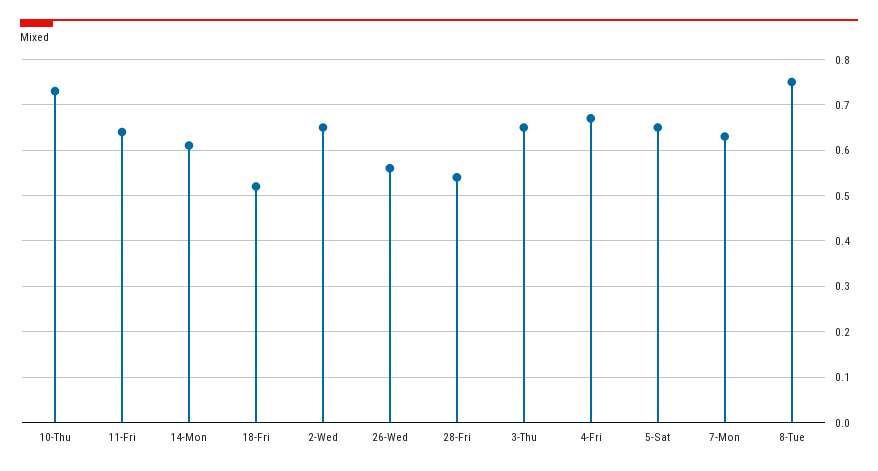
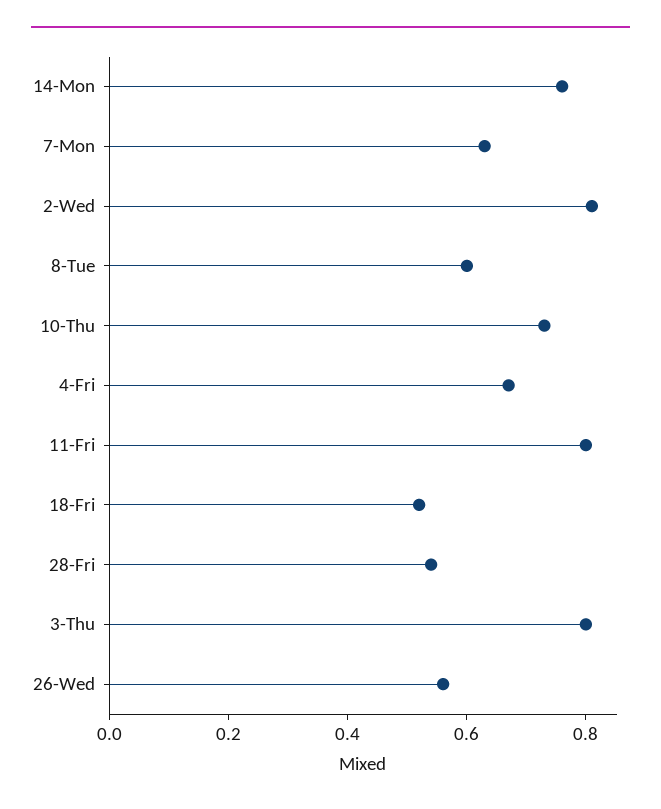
11-Fri: 0.65 -> 0.8
14-Mon: 0.6 -> 0.75
2-Wed: 0.65 -> 0.8
3-Thu: 0.65 -> 0.8
5-Sat: 0.65 -> none
8-Tue: 0.75 -> 0.6

